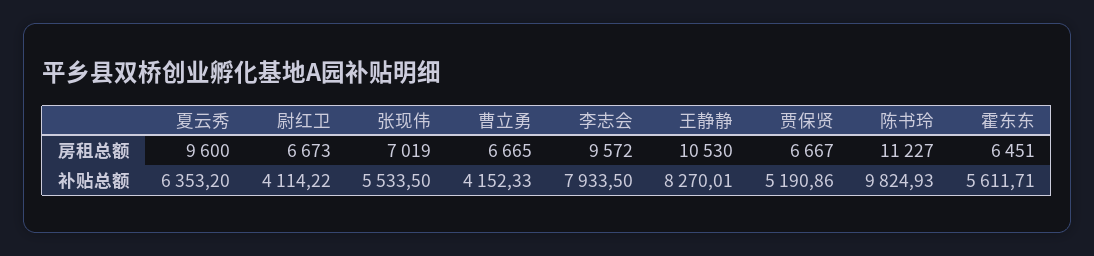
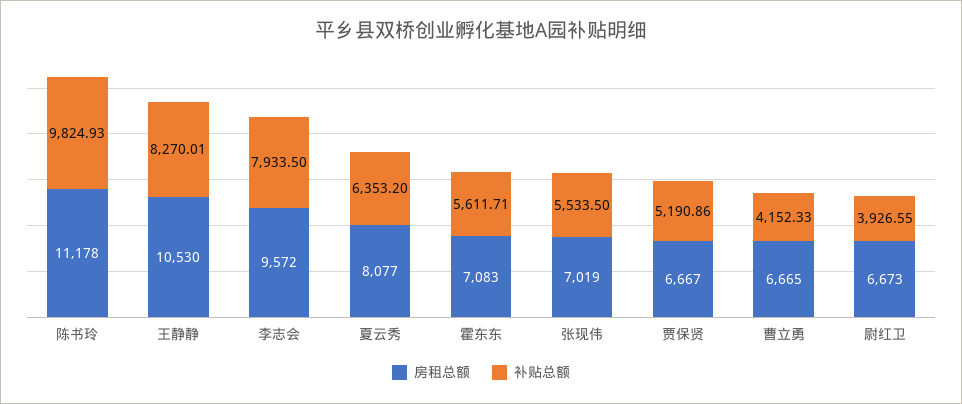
房租总额, 夏云秀: 9600 -> 8077
房租总额, 陈书玲: 11227 -> 11178
房租总额, 霍东东: 6451 -> 7083
补贴总额, 尉红卫: 4114.22 -> 3926.55

